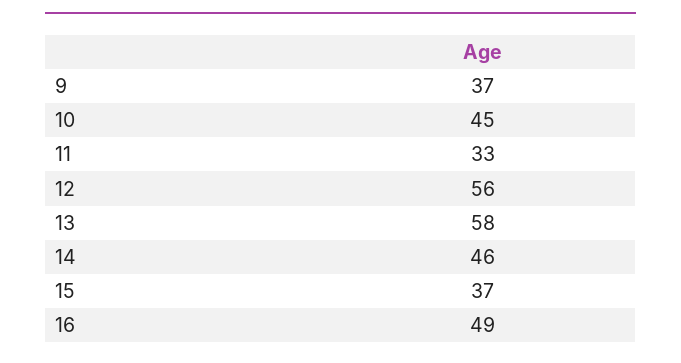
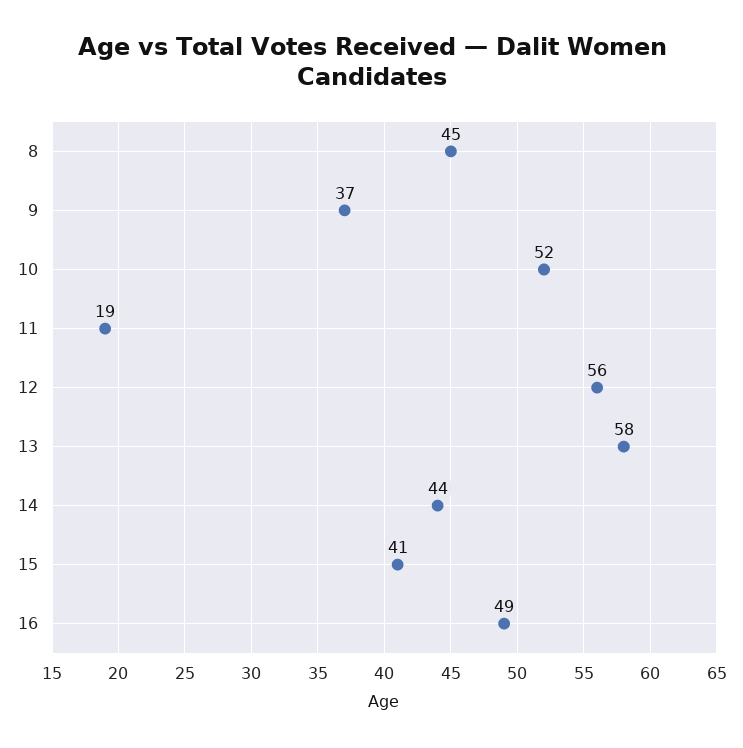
10: 45 -> 52
11: 33 -> 19
14: 46 -> 44
15: 37 -> 41
8: none -> 45

